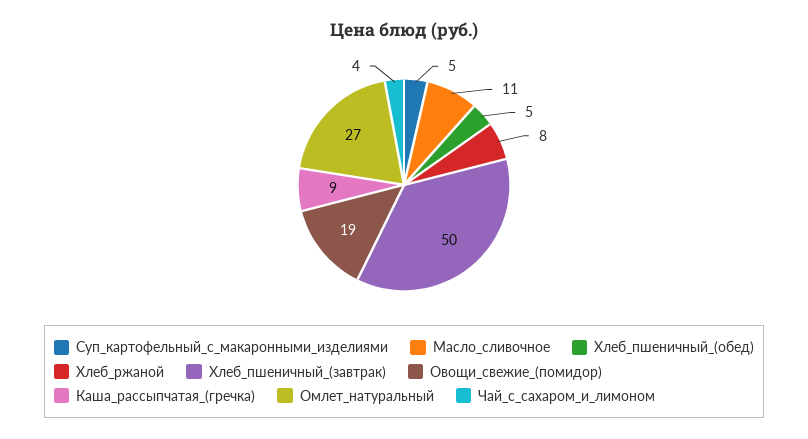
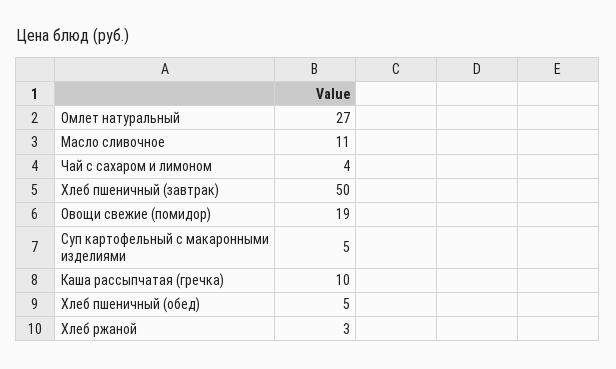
Хлеб_ржаной: 8 -> 3
Каша_рассыпчатая_(гречка): 9 -> 10

